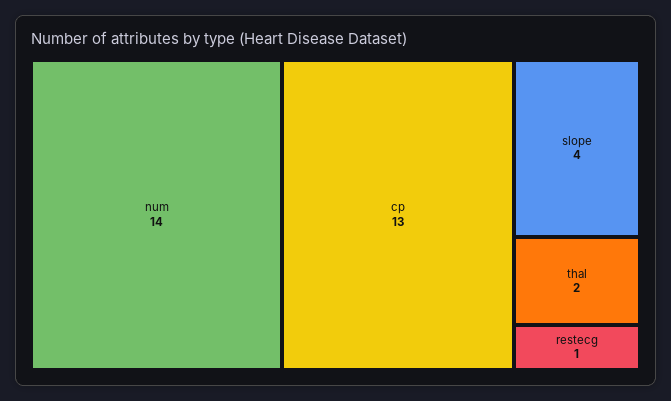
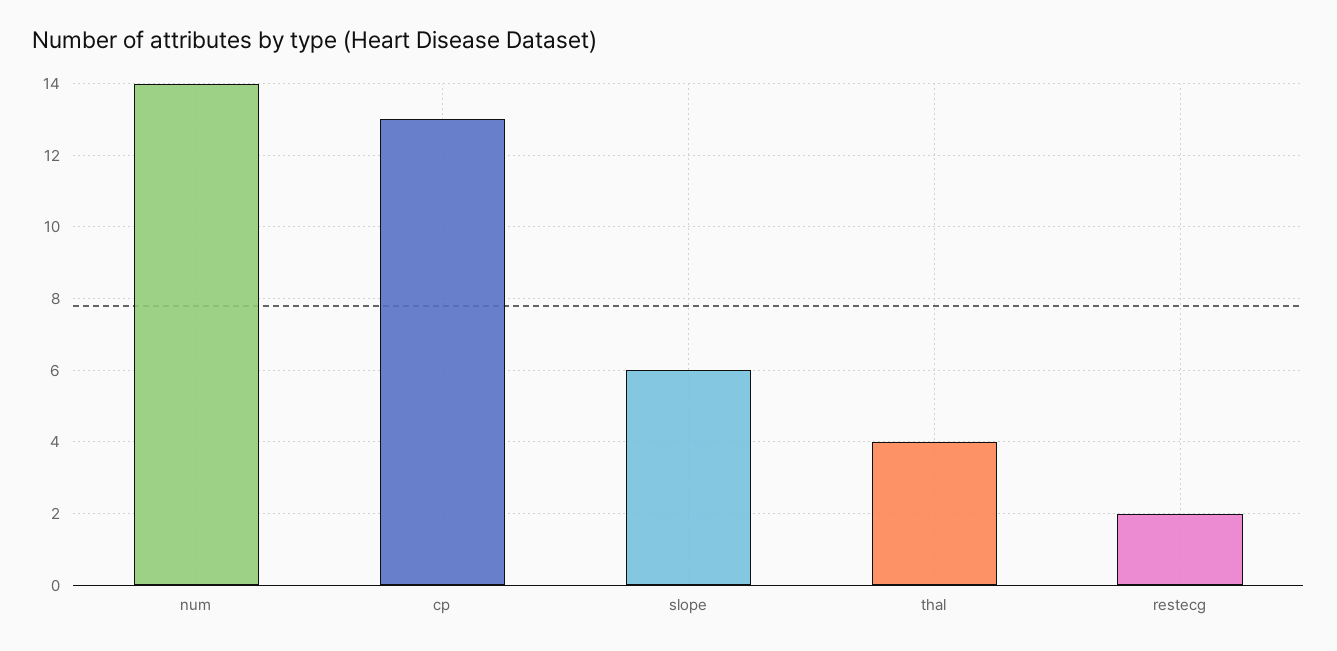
slope: 4 -> 6
thal: 2 -> 4
restecg: 1 -> 2

